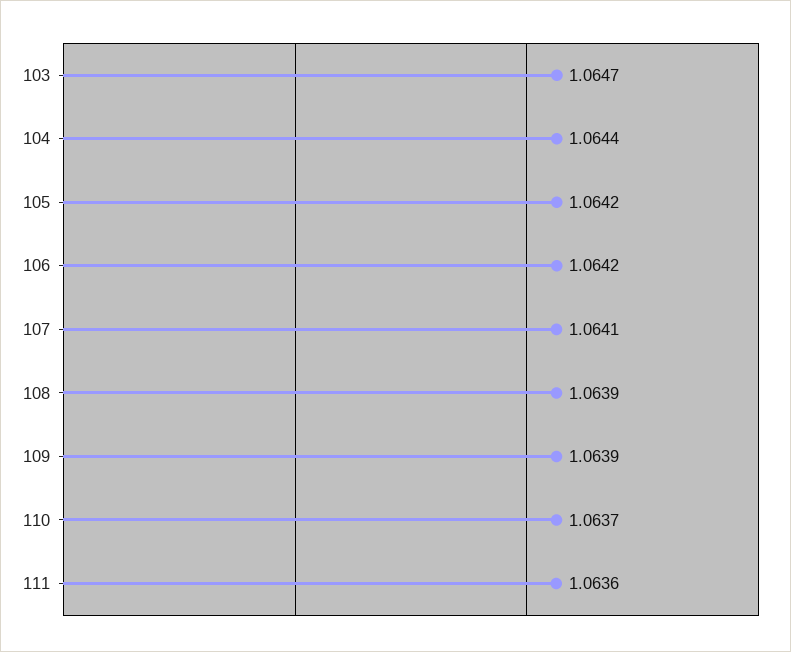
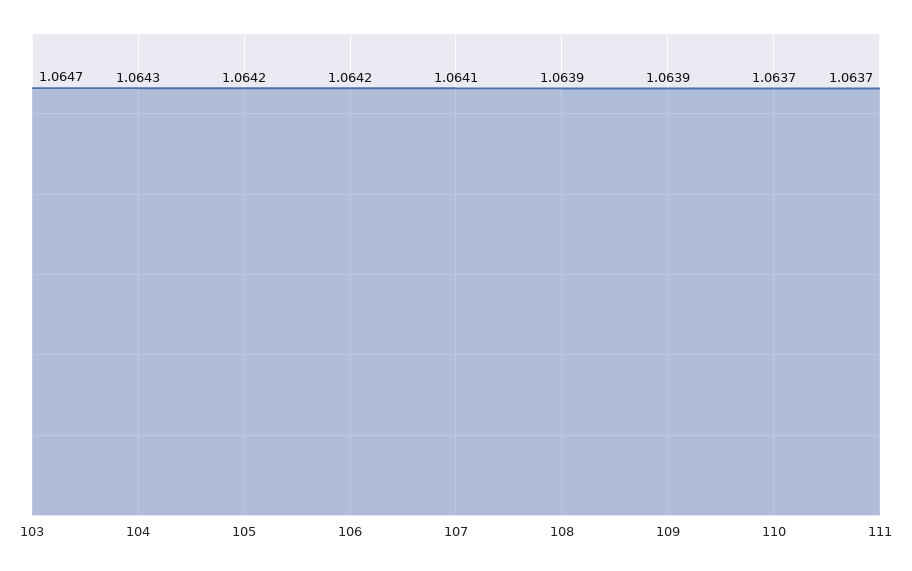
104: 1.0644 -> 1.0643
111: 1.0636 -> 1.0637

